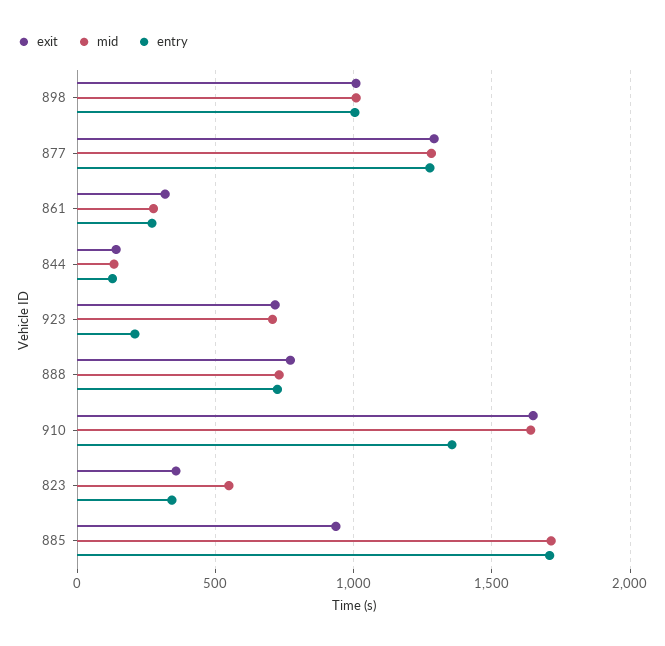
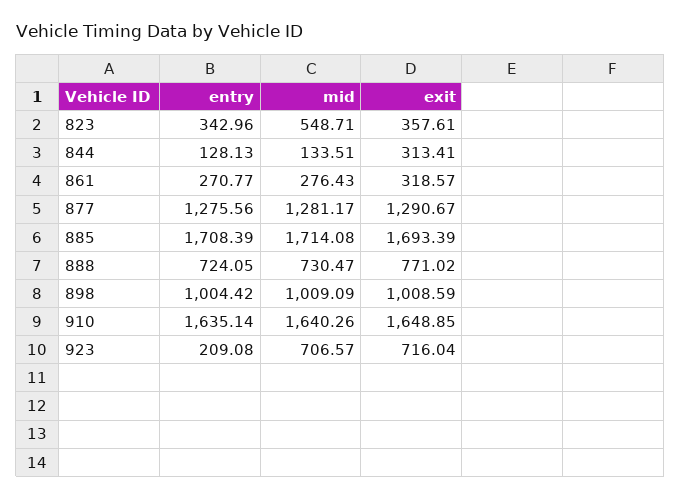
exit, 844: 150 -> 313.41
entry, 910: 1350 -> 1635.14
exit, 885: 950 -> 1693.39

